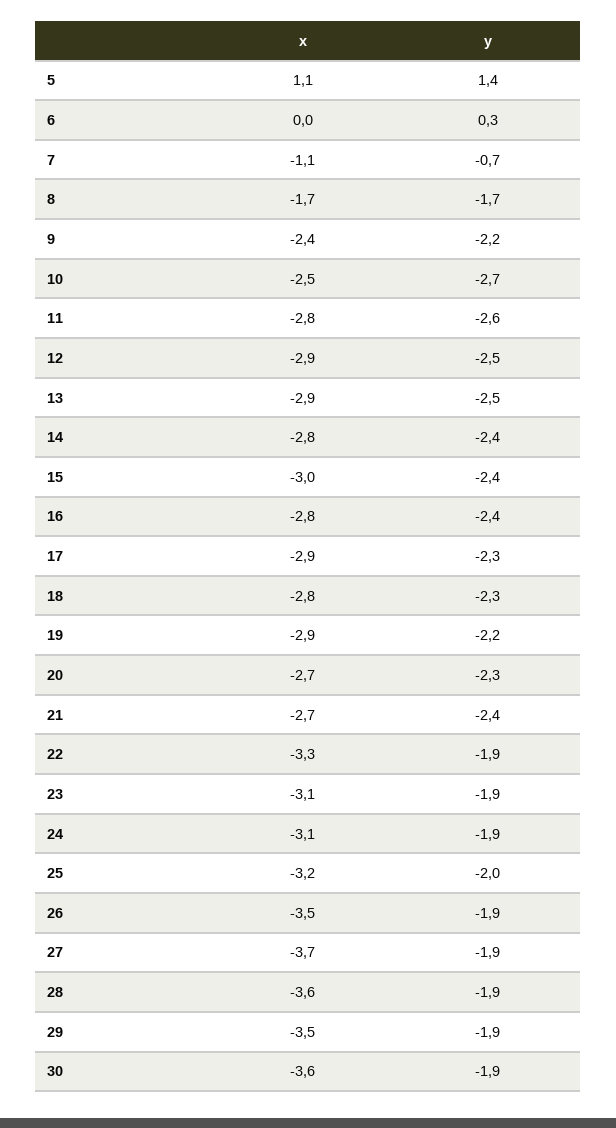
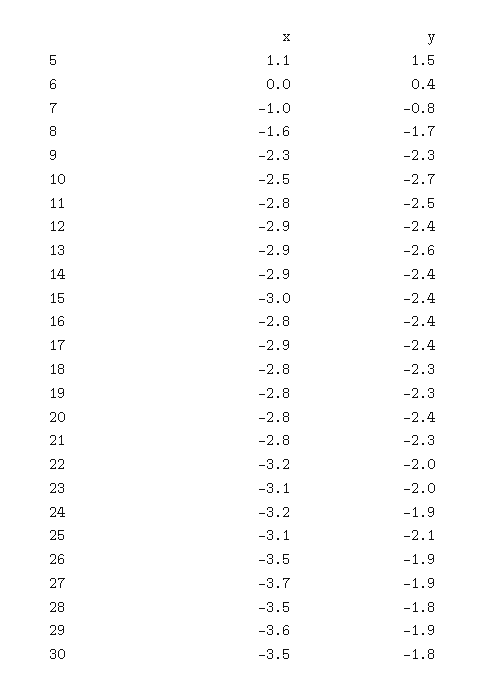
y, 5: 1.4 -> 1.5
y, 6: 0.3 -> 0.4
x, 7: -1.1 -> -1
y, 7: -0.7 -> -0.8
x, 8: -1.7 -> -1.6
x, 9: -2.4 -> -2.3
y, 9: -2.2 -> -2.3
y, 11: -2.6 -> -2.5
y, 12: -2.5 -> -2.4
y, 13: -2.5 -> -2.6
x, 14: -2.8 -> -2.9
y, 17: -2.3 -> -2.4
x, 19: -2.9 -> -2.8
y, 19: -2.2 -> -2.3
x, 20: -2.7 -> -2.8
y, 20: -2.3 -> -2.4
x, 21: -2.7 -> -2.8
y, 21: -2.4 -> -2.3
x, 22: -3.3 -> -3.2
y, 22: -1.9 -> -2
y, 23: -1.9 -> -2
x, 24: -3.1 -> -3.2
x, 25: -3.2 -> -3.1
y, 25: -2 -> -2.1
x, 28: -3.6 -> -3.5
y, 28: -1.9 -> -1.8
x, 29: -3.5 -> -3.6
x, 30: -3.6 -> -3.5
y, 30: -1.9 -> -1.8

